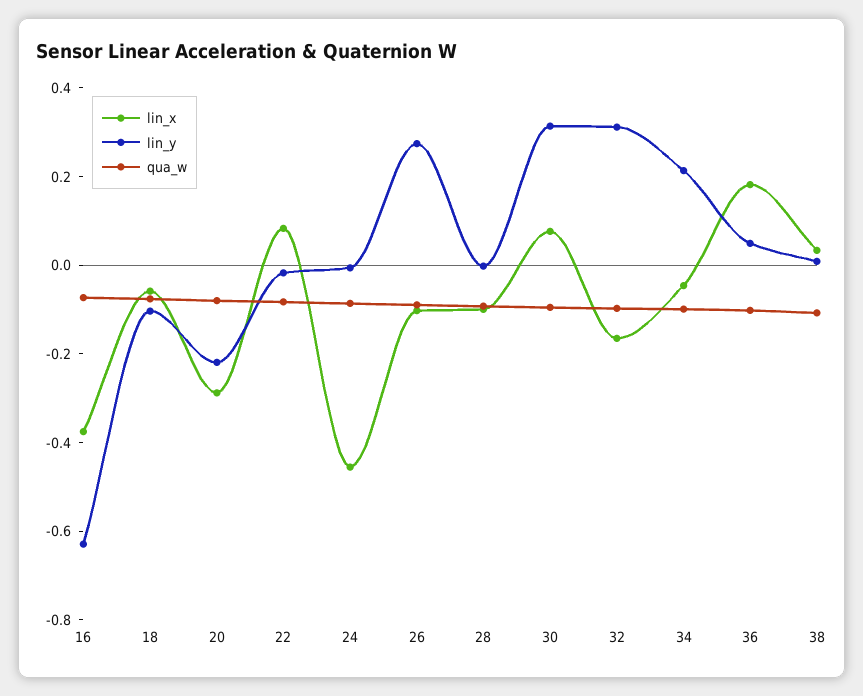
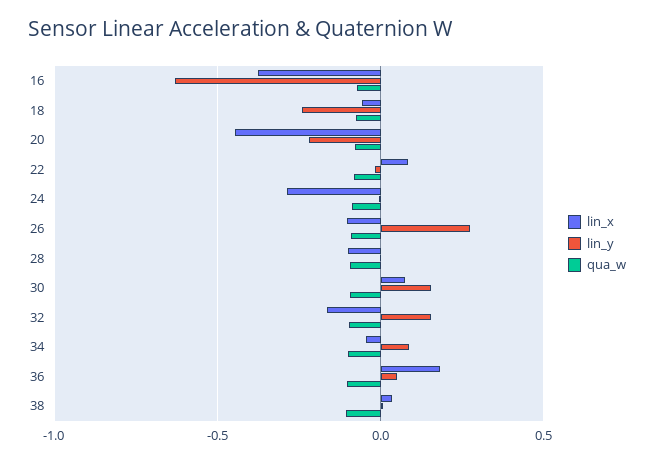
lin_y, 18: -0.1 -> -0.25
lin_x, 20: -0.3 -> -0.45
lin_x, 24: -0.45 -> -0.3
lin_y, 30: 0.3 -> 0.15
lin_y, 32: 0.3 -> 0.15
lin_y, 34: 0.2 -> 0.1

